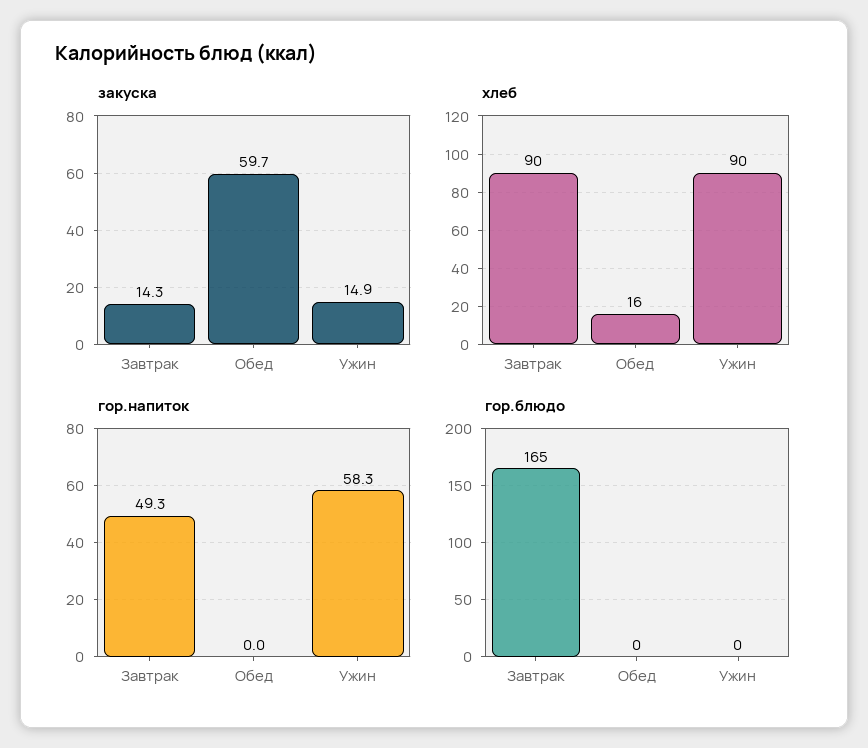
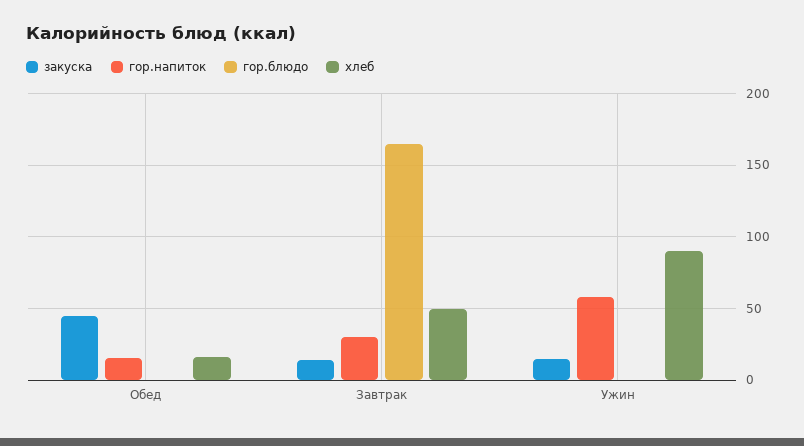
закуска, Обед: 59.7 -> 45
хлеб, Завтрак: 90 -> 50
гор.напиток, Завтрак: 49.3 -> 30
гор.напиток, Обед: 0 -> 15

